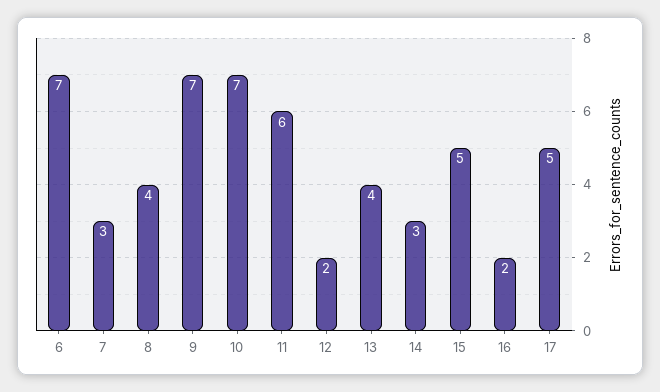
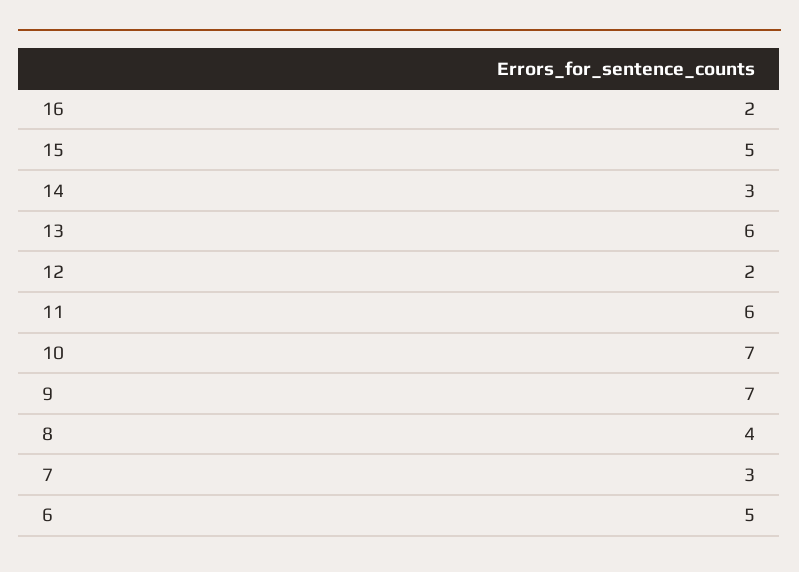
6: 7 -> 5
13: 4 -> 6
17: 5 -> none

